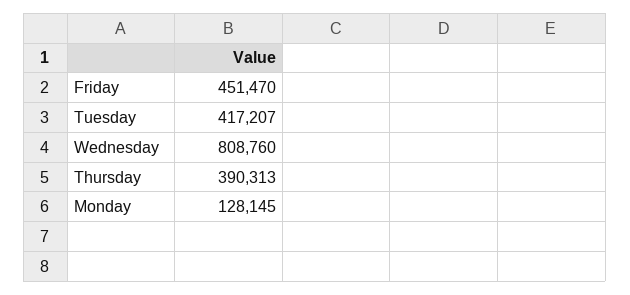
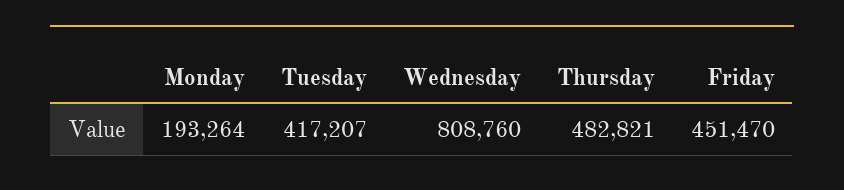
Thursday: 390313 -> 482821
Monday: 128145 -> 193264

